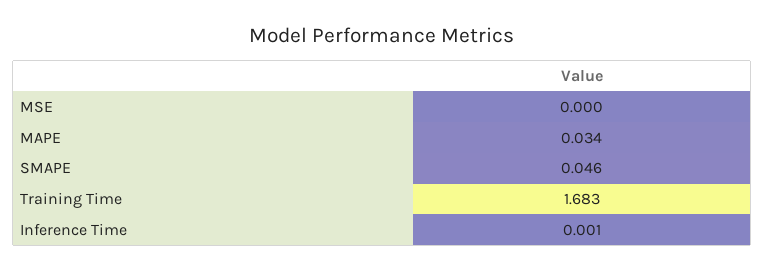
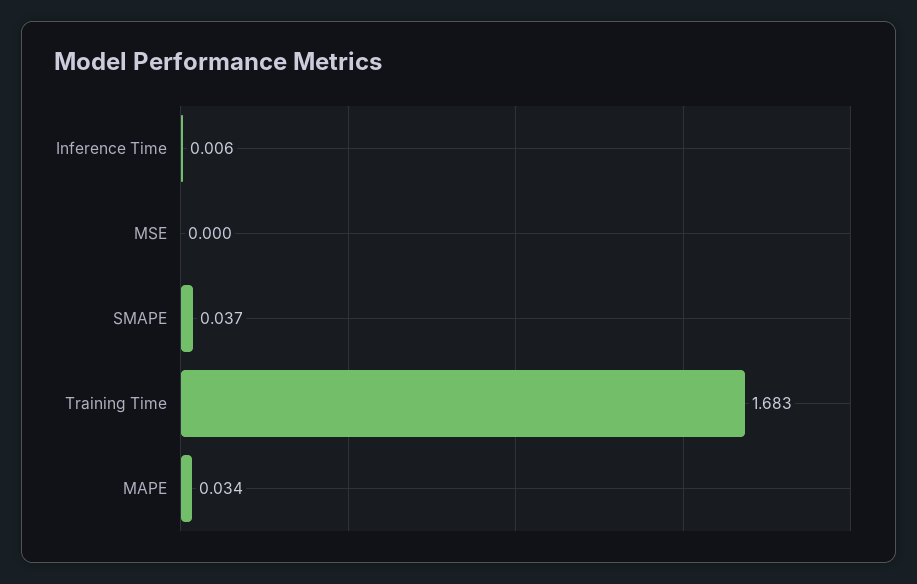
SMAPE: 0.046 -> 0.037
Inference Time: 0.001 -> 0.006

